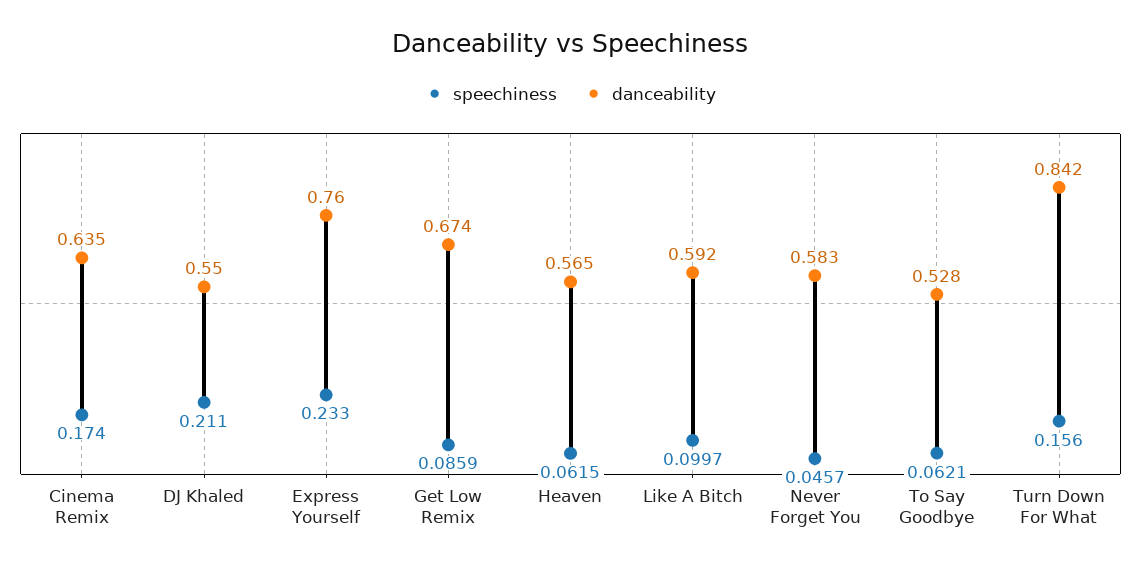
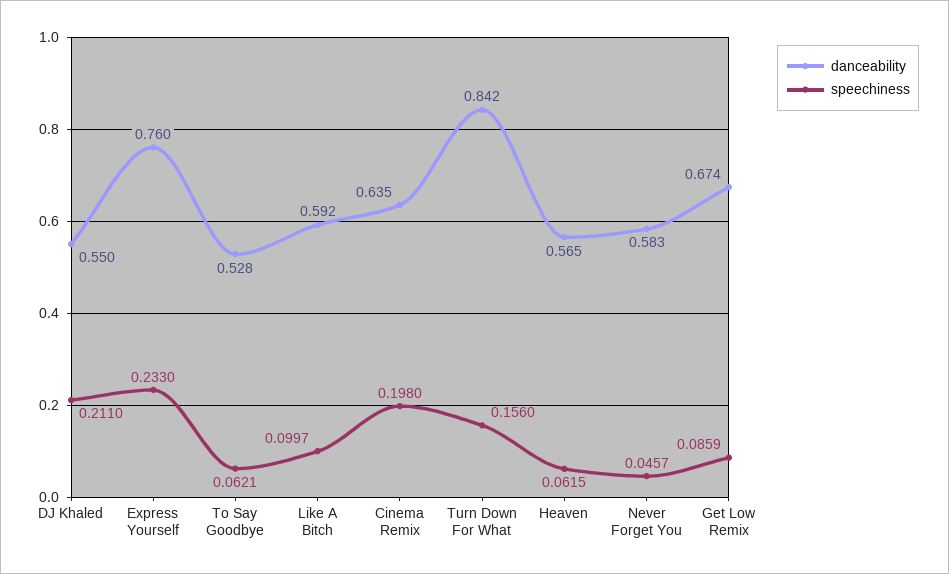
speechiness, Cinema Remix: 0.174 -> 0.198

